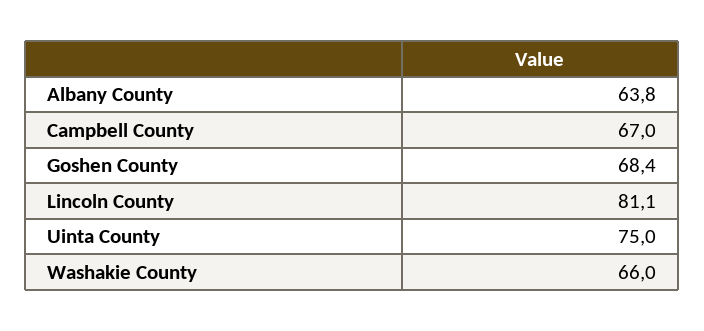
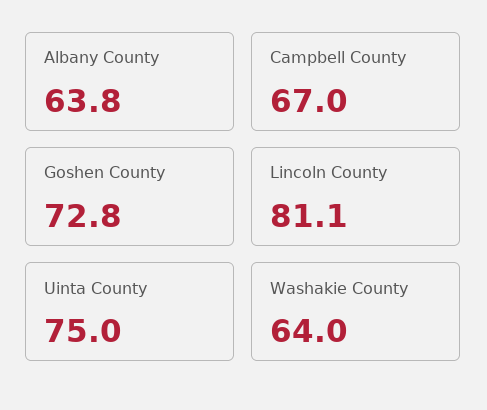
Goshen County: 68.4 -> 72.8
Washakie County: 66 -> 64

